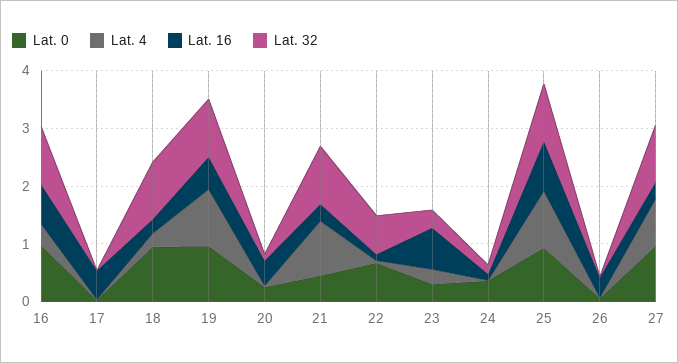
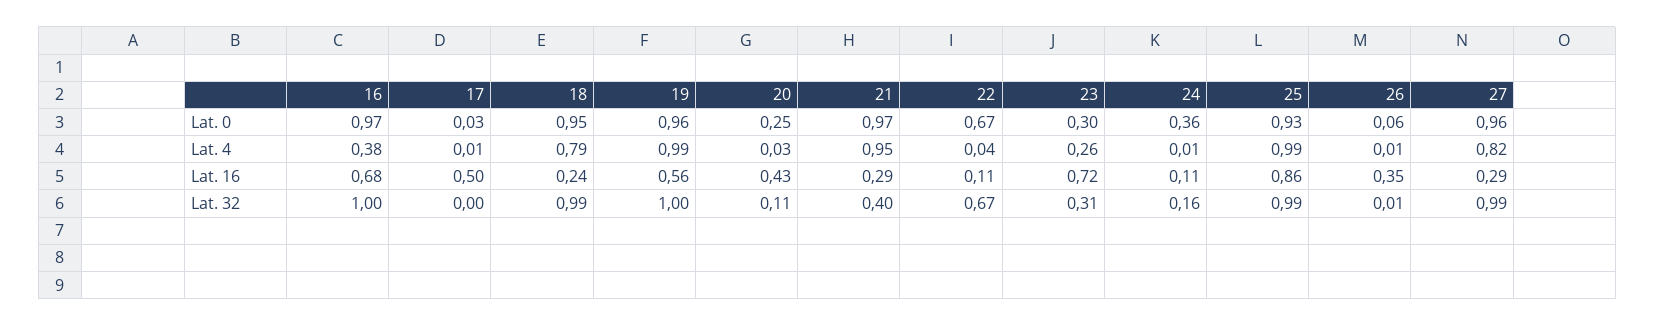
Lat. 4, 18: 0.2 -> 0.79
Lat. 0, 21: 0.4 -> 0.97
Lat. 32, 21: 1 -> 0.4

